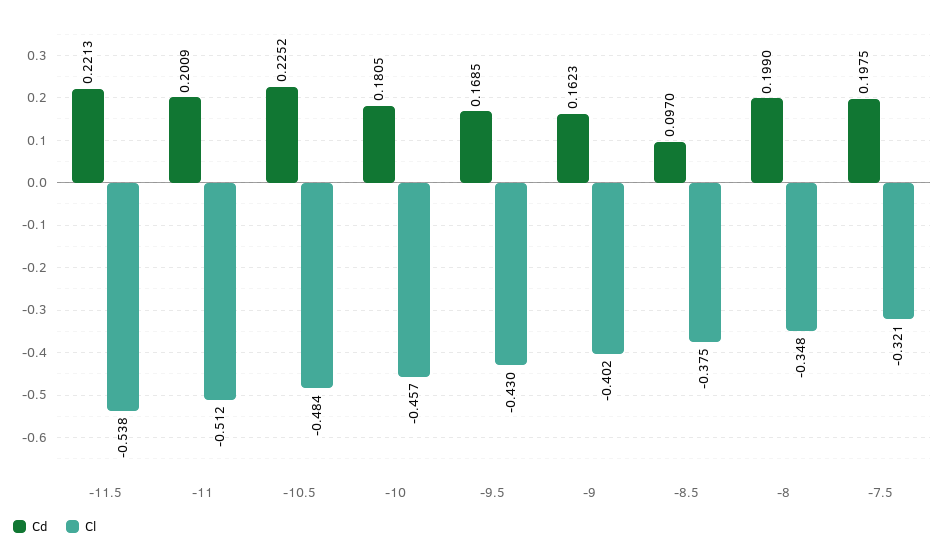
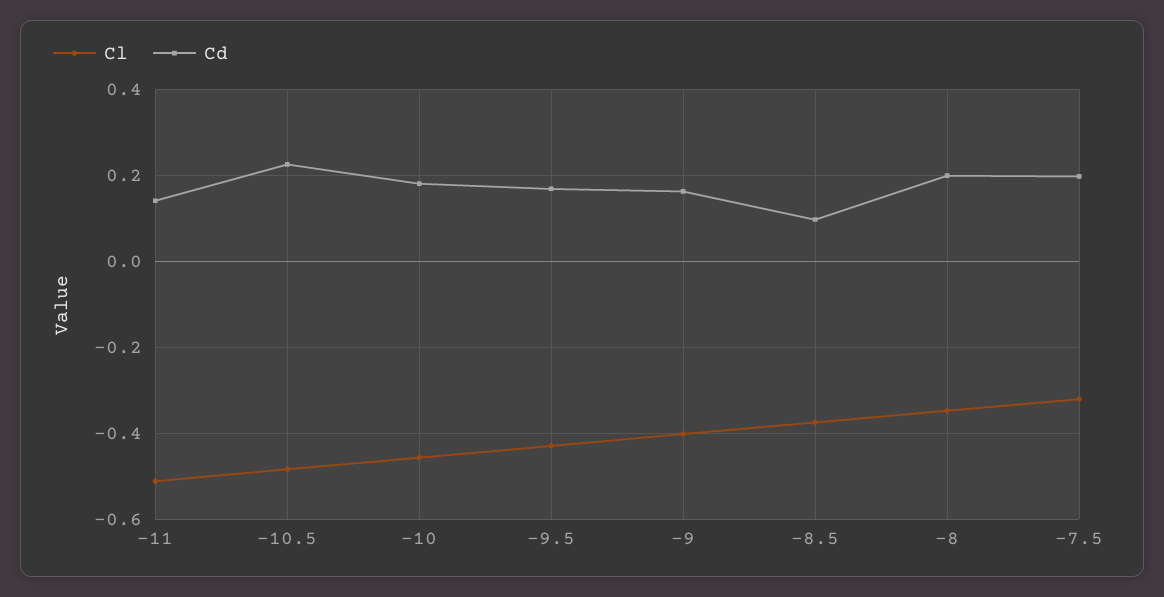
Cd, -11.5: 0.2213 -> none
Cl, -11.5: -0.538 -> none
Cd, -11: 0.2009 -> 0.14

